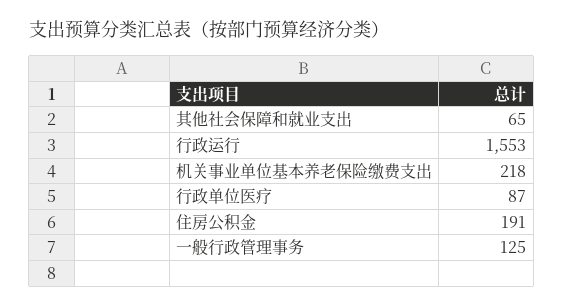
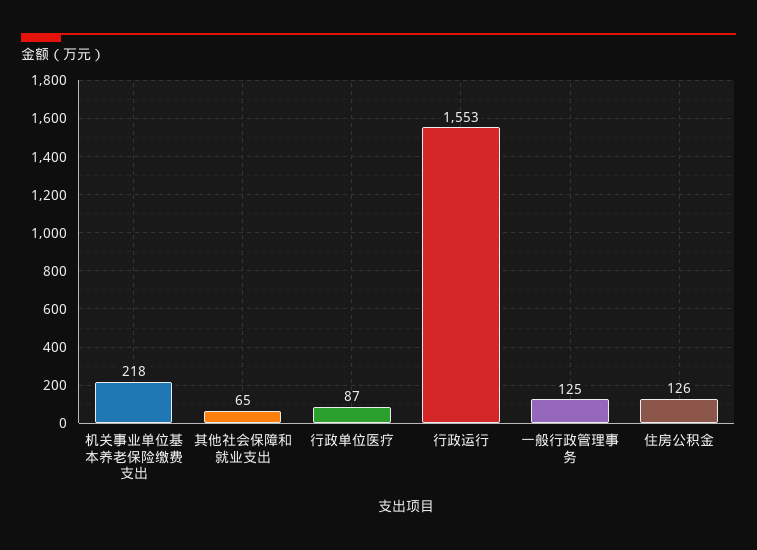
住房公积金: 191 -> 126

